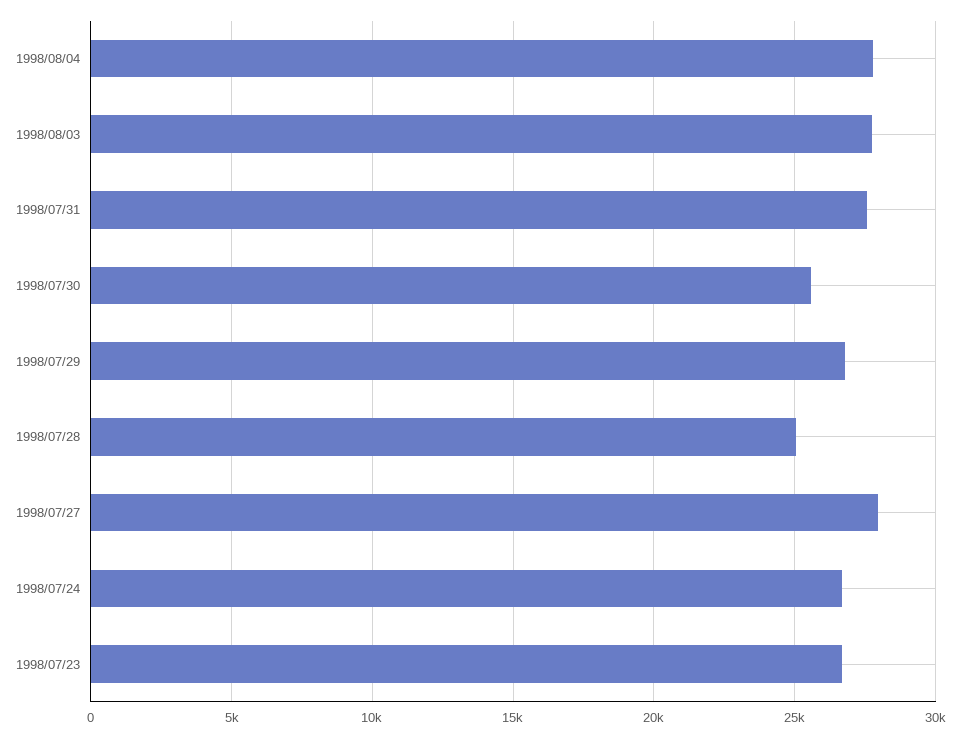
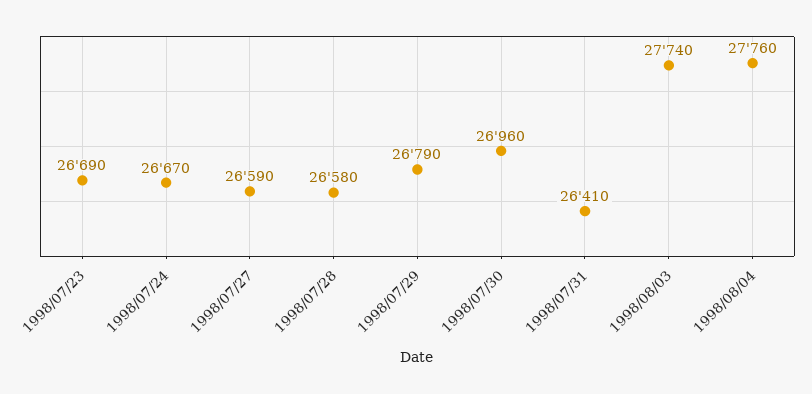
1998/07/31: 27500 -> 26410
1998/07/30: 25500 -> 26960
1998/07/28: 25000 -> 26580
1998/07/27: 28000 -> 26590

